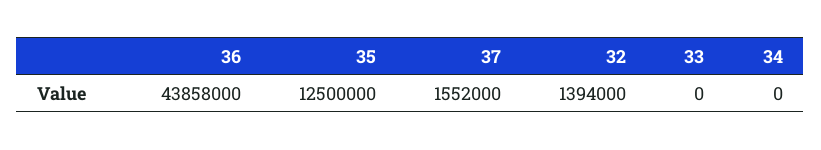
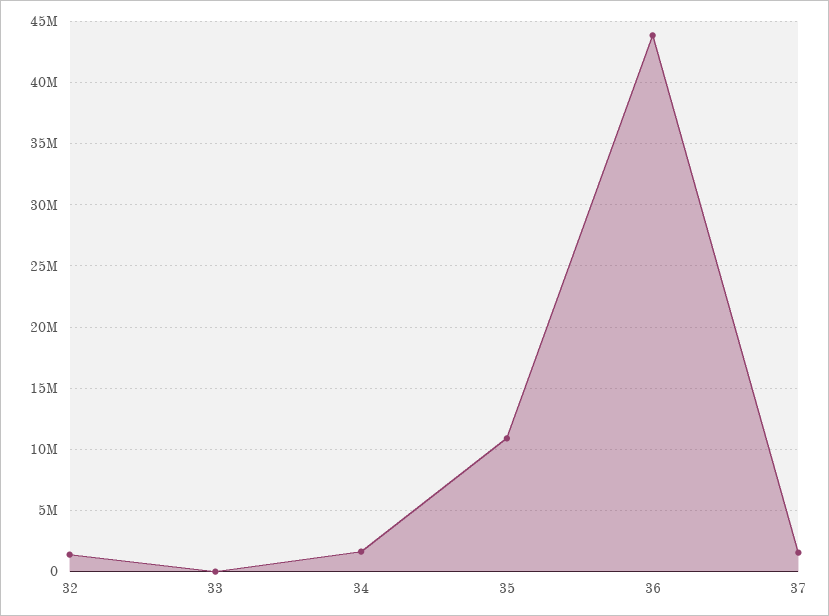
35: 12500000 -> 11000000
34: 0 -> 1500000

